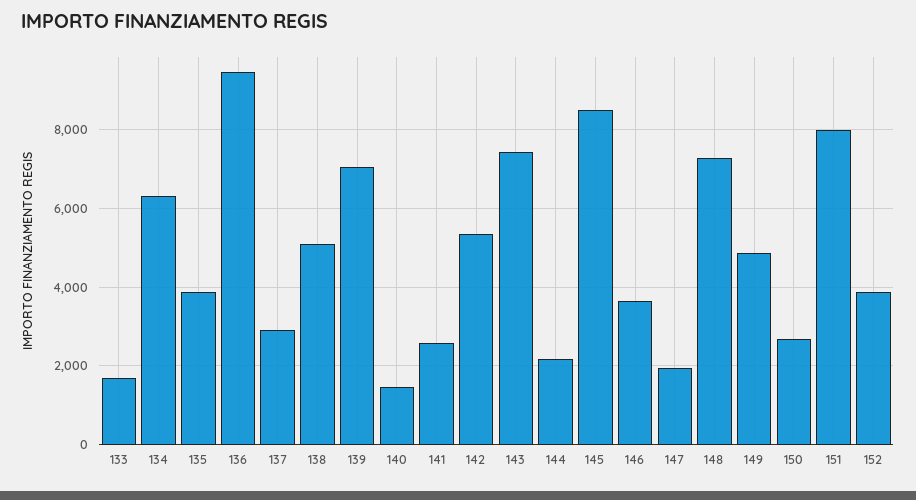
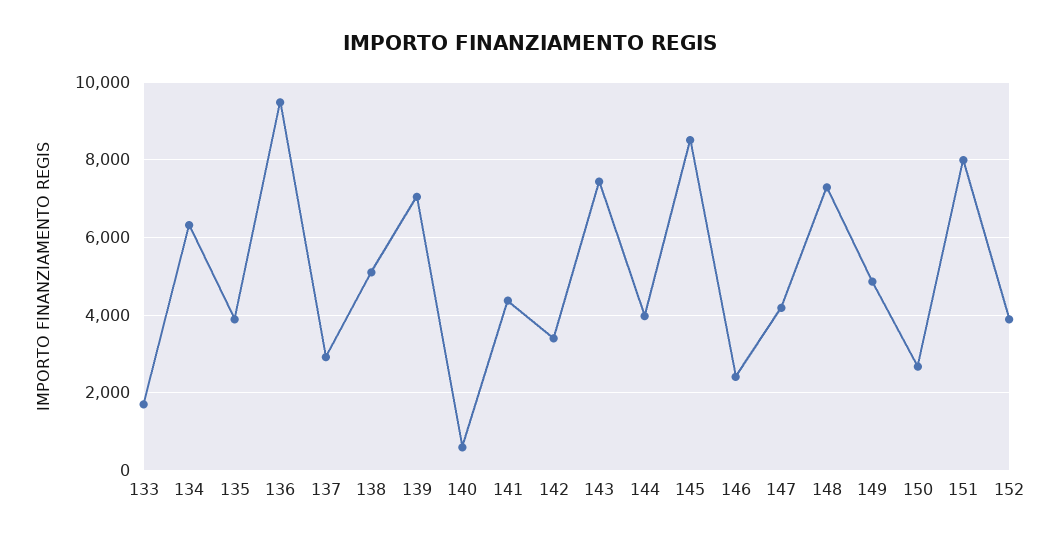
140: 1400 -> 600
141: 2600 -> 4400
142: 5400 -> 3400
144: 2200 -> 4000
146: 3600 -> 2400
147: 2000 -> 4200

